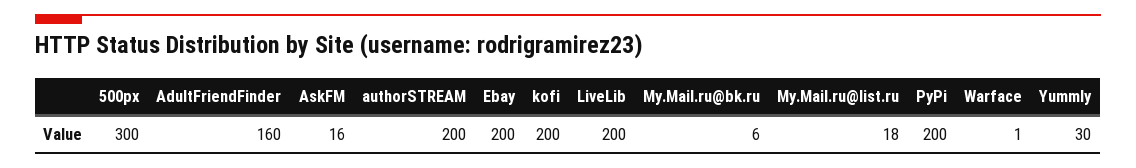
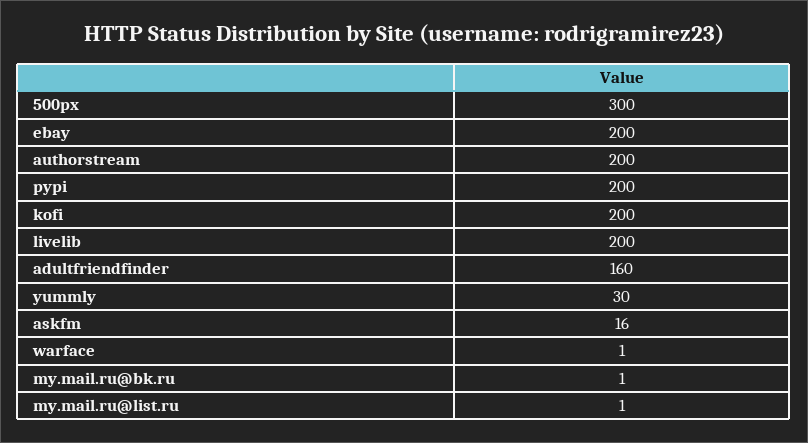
My.Mail.ru@bk.ru: 6 -> 1
My.Mail.ru@list.ru: 18 -> 1

